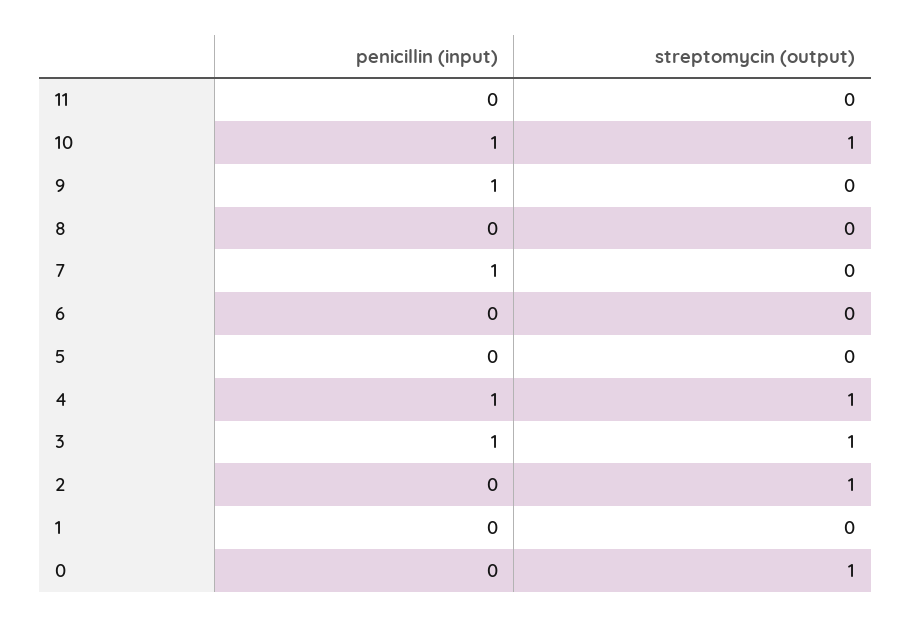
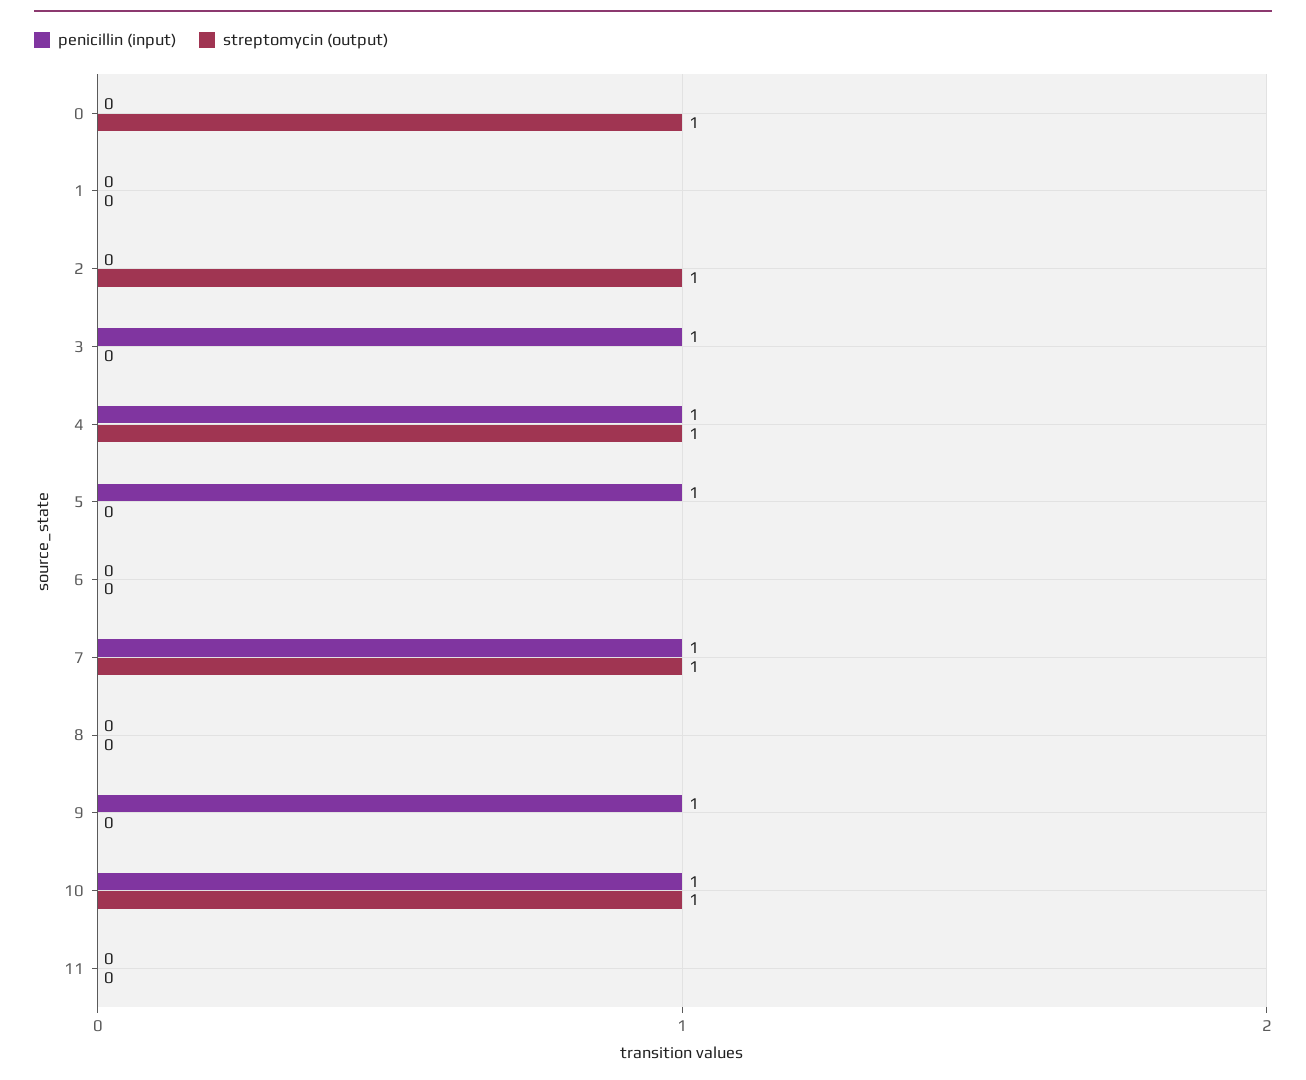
streptomycin (output), 7: 0 -> 1
penicillin (input), 5: 0 -> 1
streptomycin (output), 3: 1 -> 0

